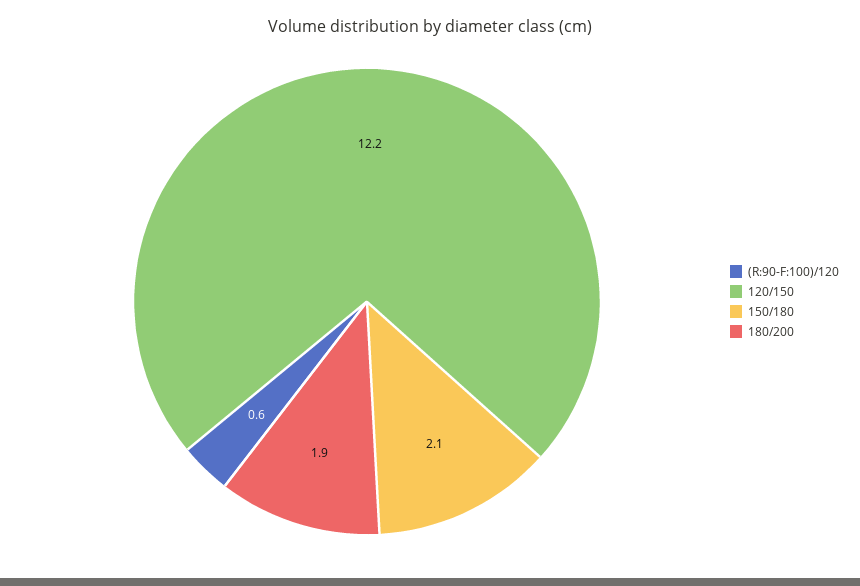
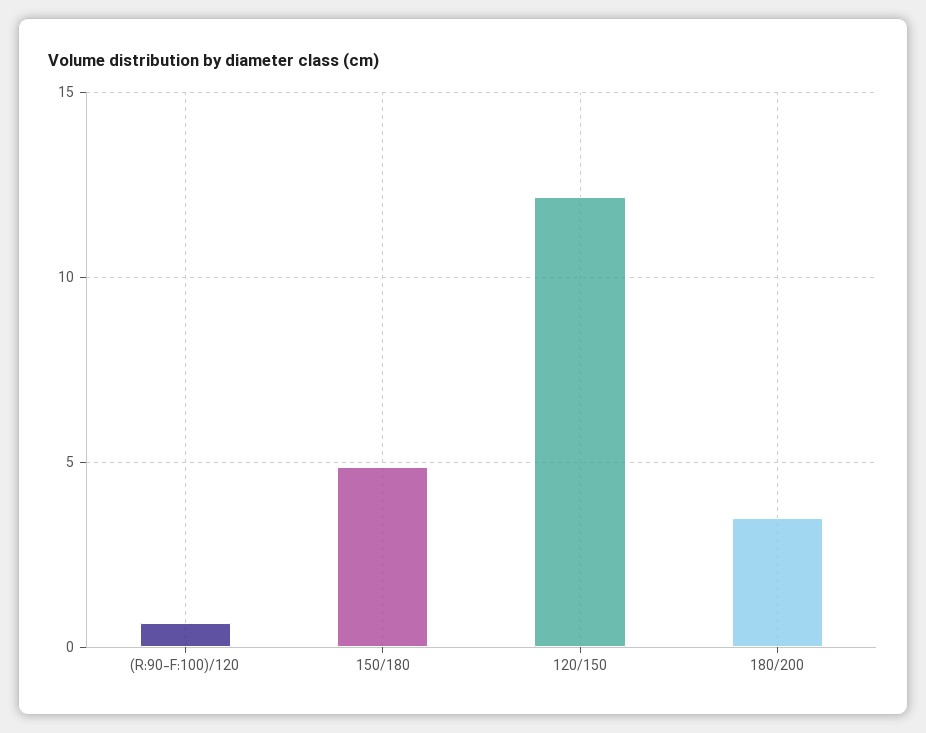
150/180: 2.1 -> 5
180/200: 1.9 -> 3.5

